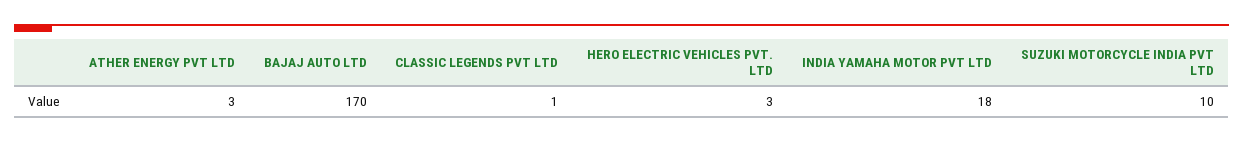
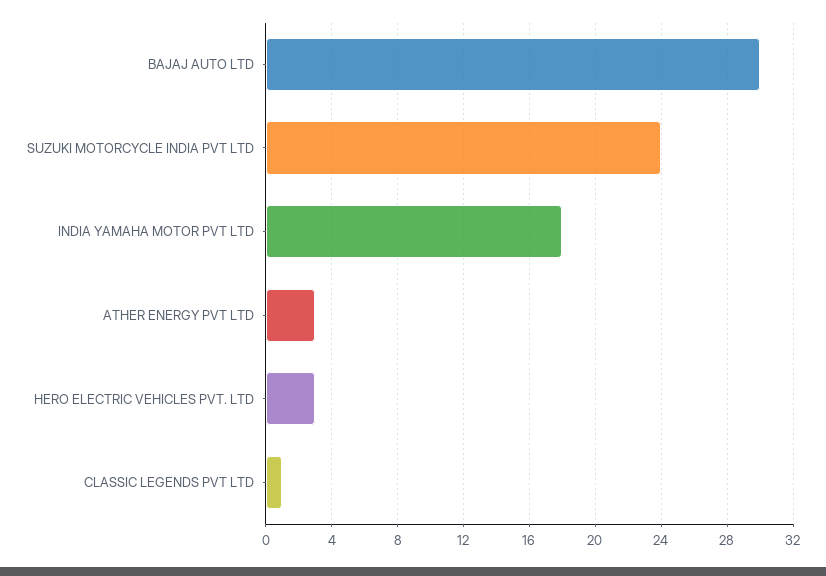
BAJAJ AUTO LTD: 170 -> 30
SUZUKI MOTORCYCLE INDIA PVT LTD: 10 -> 24

